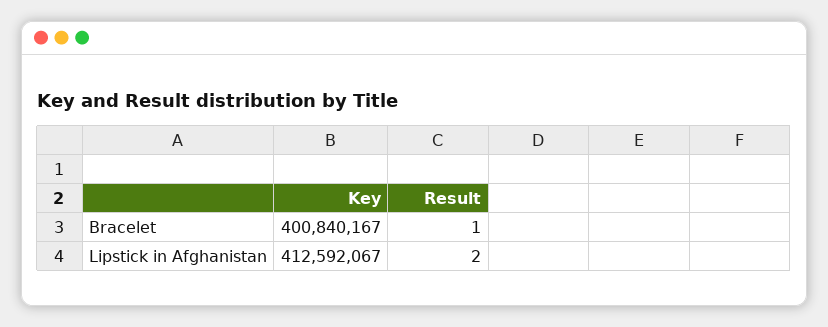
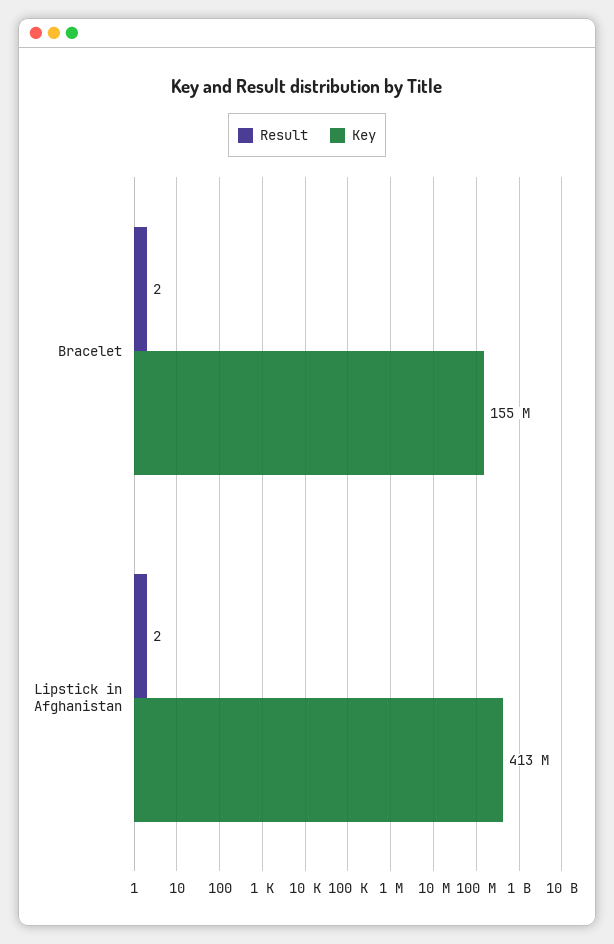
Key, Bracelet: 400840167 -> 155000000
Result, Bracelet: 1 -> 2

